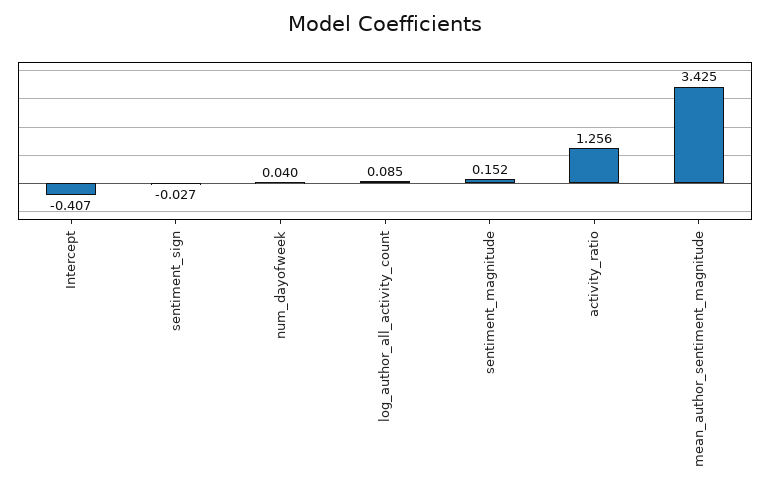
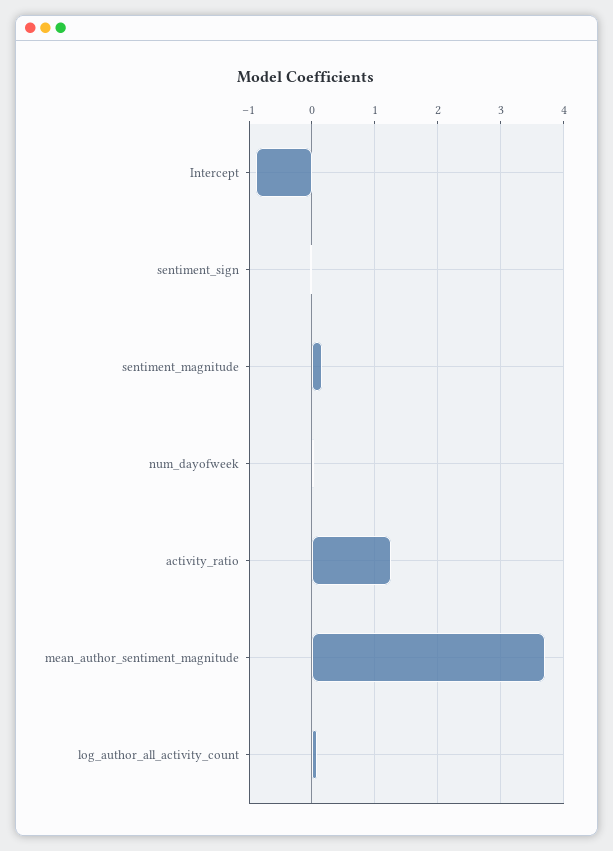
Intercept: -0.407 -> -0.9
mean_author_sentiment_magnitude: 3.425 -> 3.7

